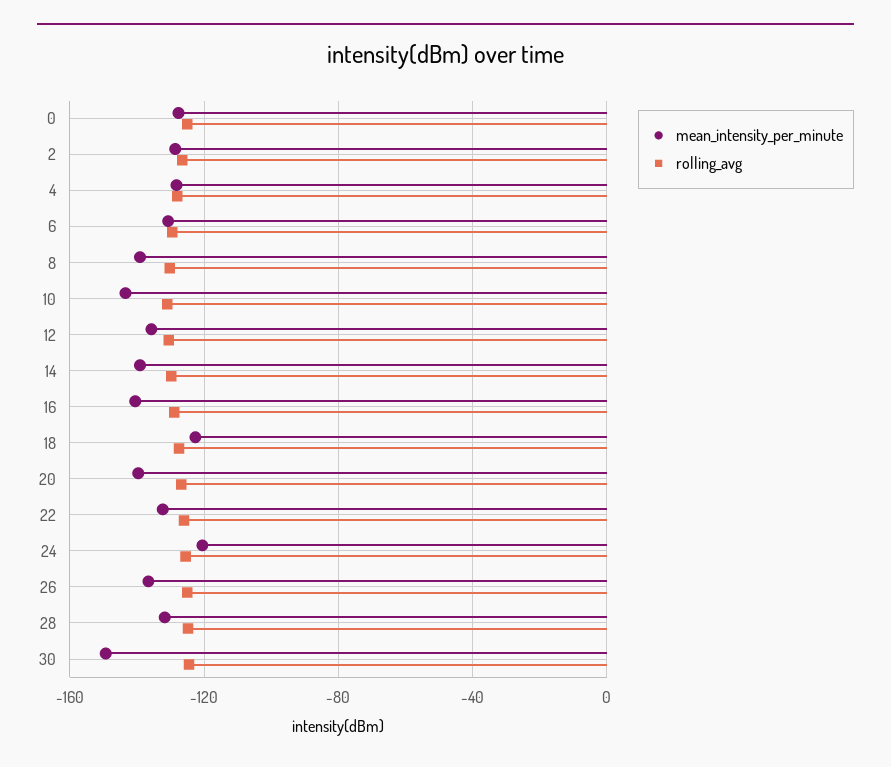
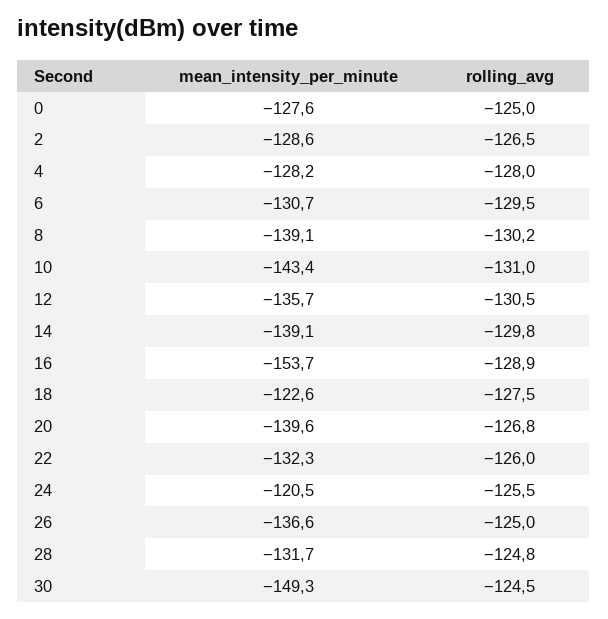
mean_intensity_per_minute, 16: -140 -> -153.7

